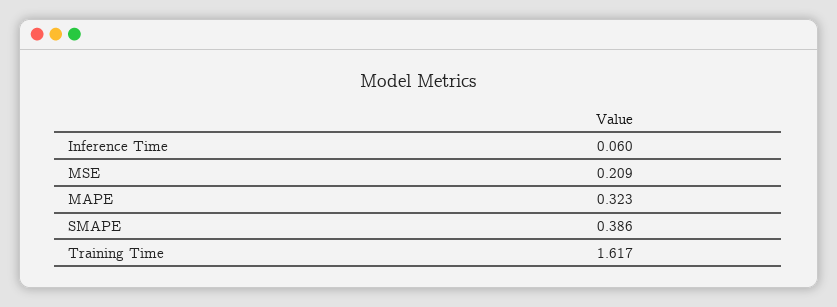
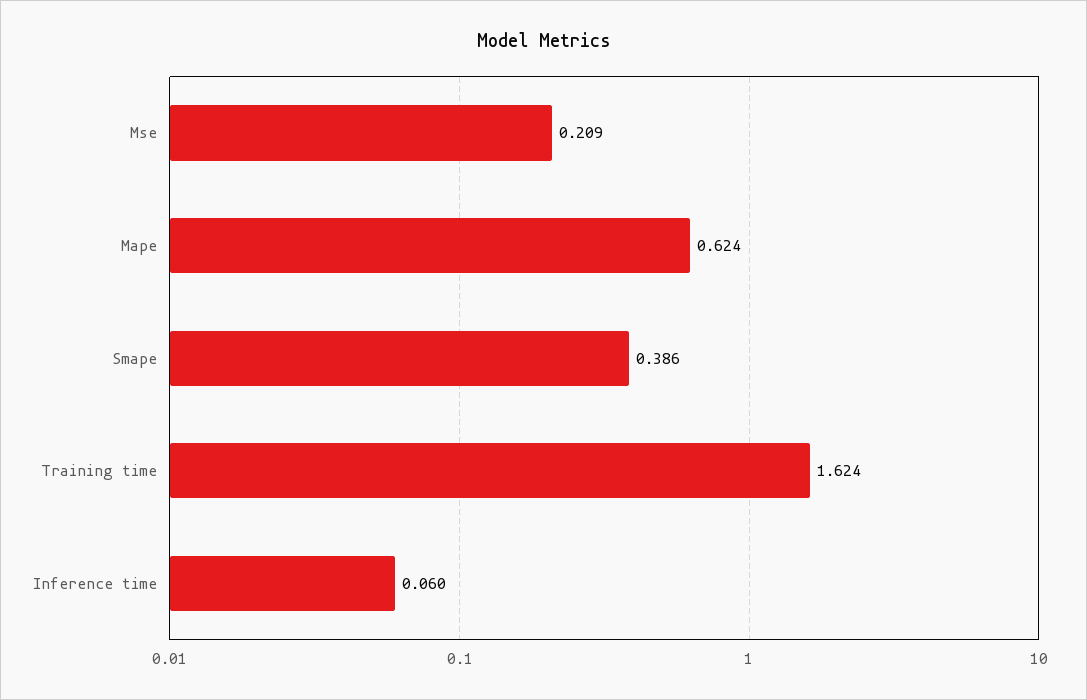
MAPE: 0.323 -> 0.624
Training Time: 1.617 -> 1.624

